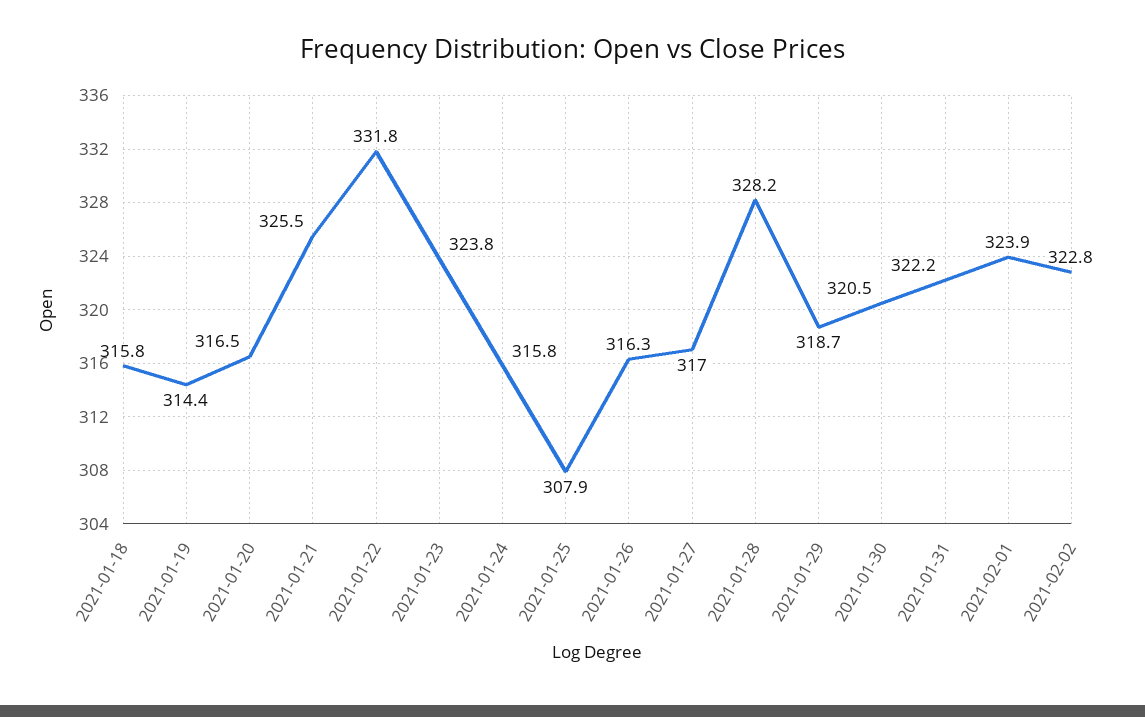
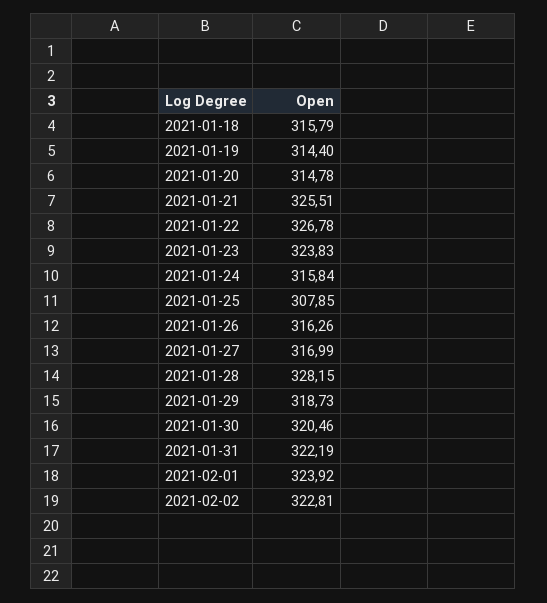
2021-01-20: 316.5 -> 314.78
2021-01-22: 331.8 -> 326.78

